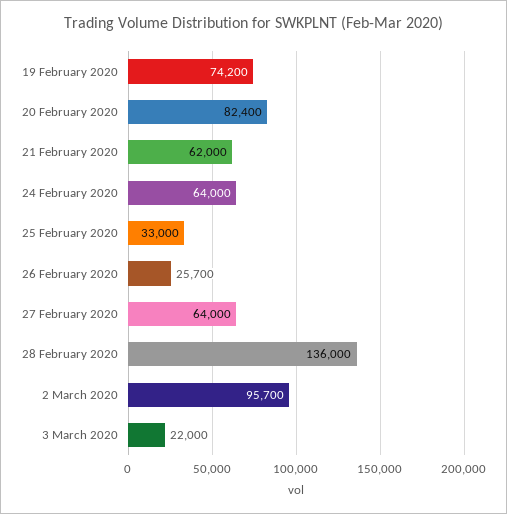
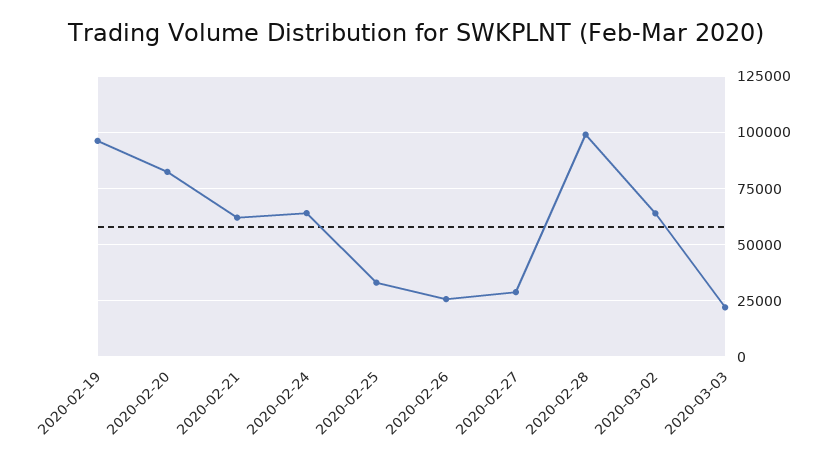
19 February 2020: 74200 -> 95000
27 February 2020: 64000 -> 30000
28 February 2020: 136000 -> 100000
2 March 2020: 95700 -> 65000

